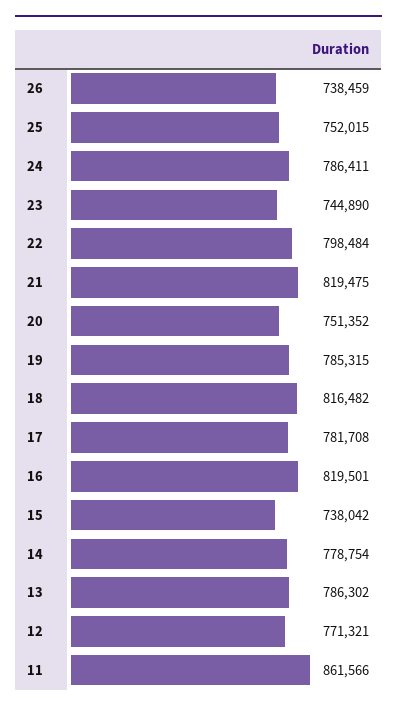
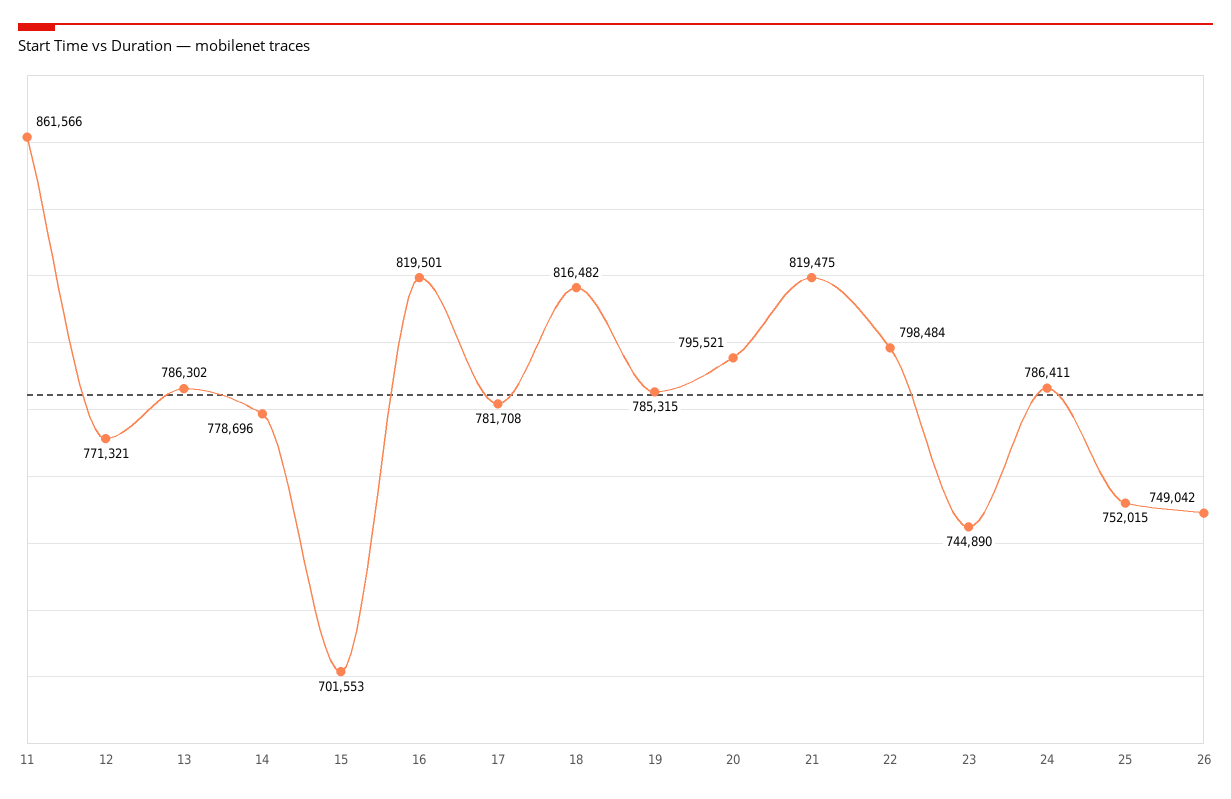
26: 738459 -> 749042
20: 751352 -> 795521
15: 738042 -> 701553
14: 778754 -> 778696

